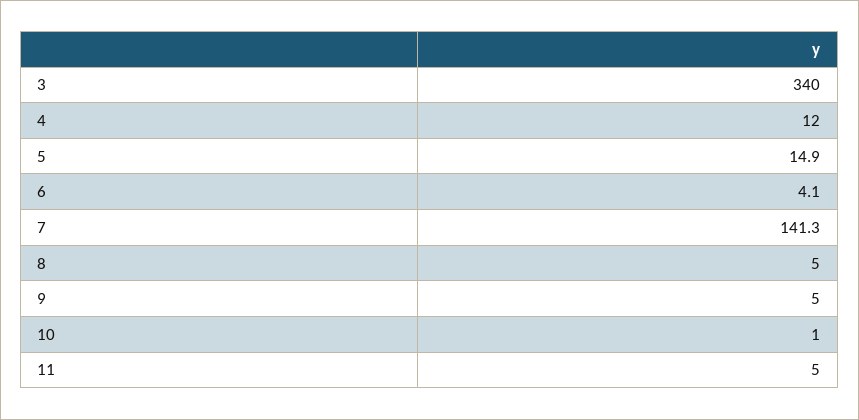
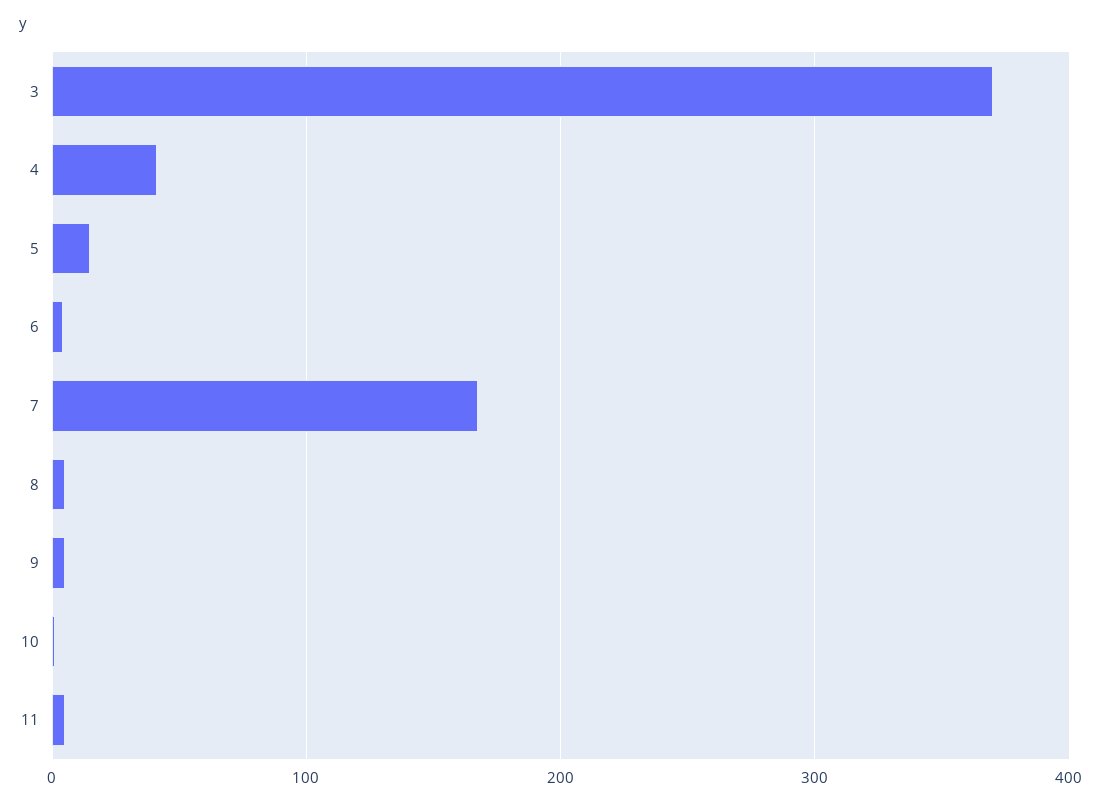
3: 340 -> 370
4: 12 -> 40
7: 141.3 -> 170

